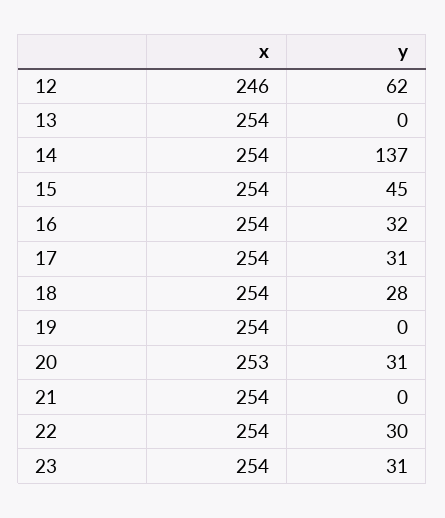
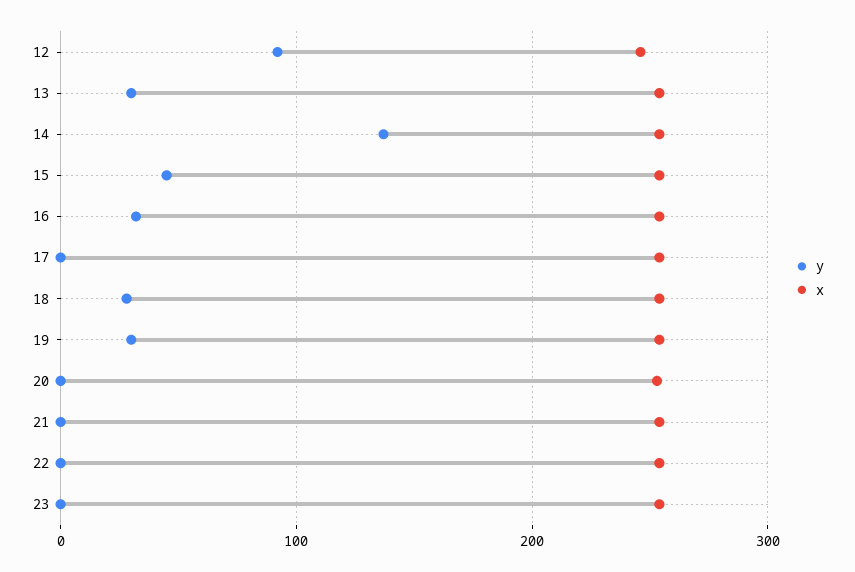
y, 12: 62 -> 90
y, 13: 0 -> 30
y, 17: 31 -> 0
y, 19: 0 -> 30
y, 20: 31 -> 0
y, 22: 30 -> 0
y, 23: 31 -> 0

